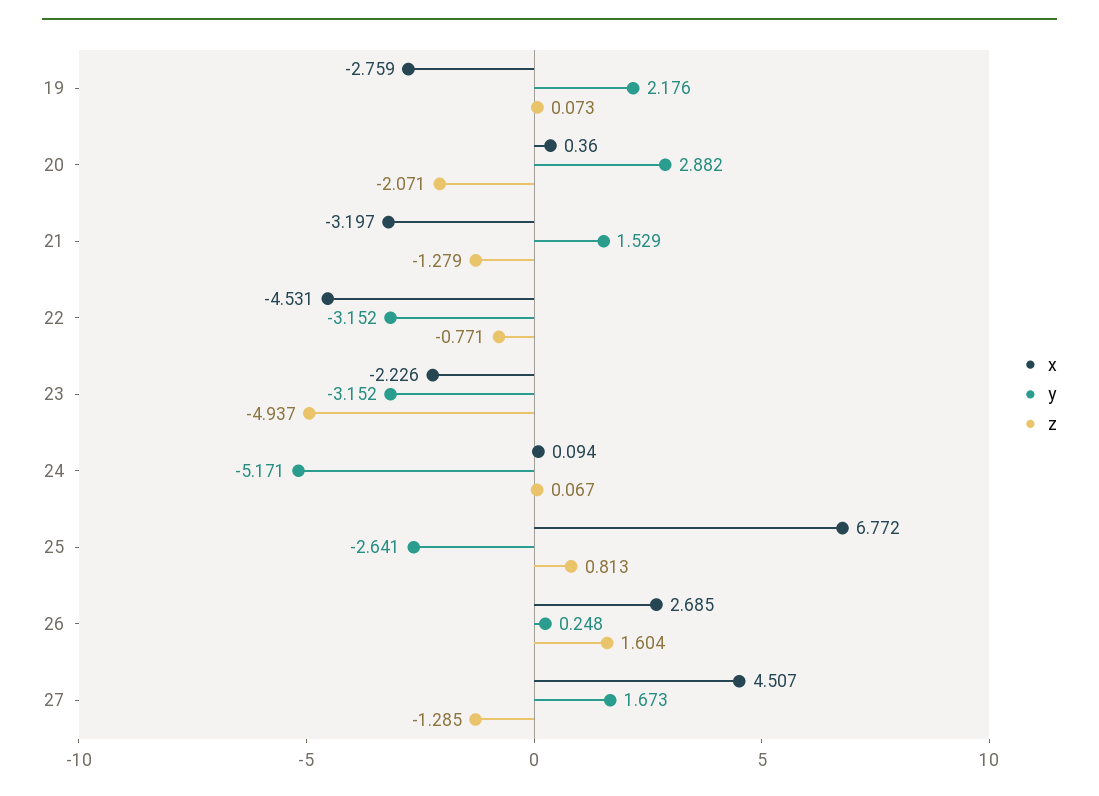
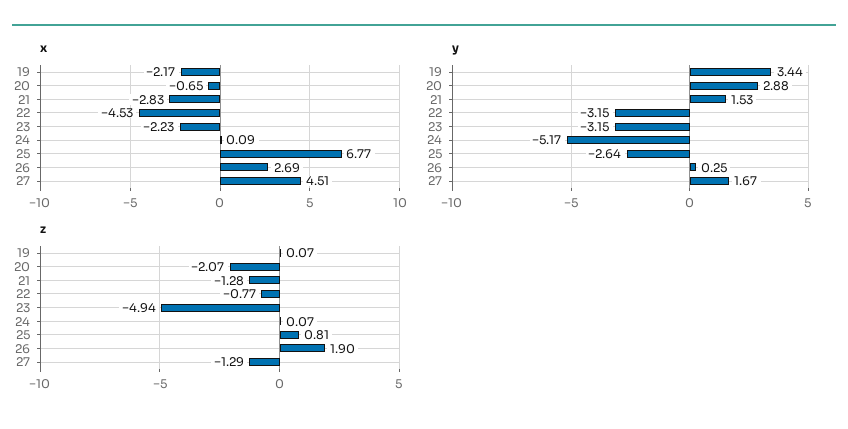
x, 19: -2.759 -> -2.17
y, 19: 2.176 -> 3.44
x, 20: 0.36 -> -0.65
x, 21: -3.197 -> -2.83
z, 26: 1.604 -> 1.9

